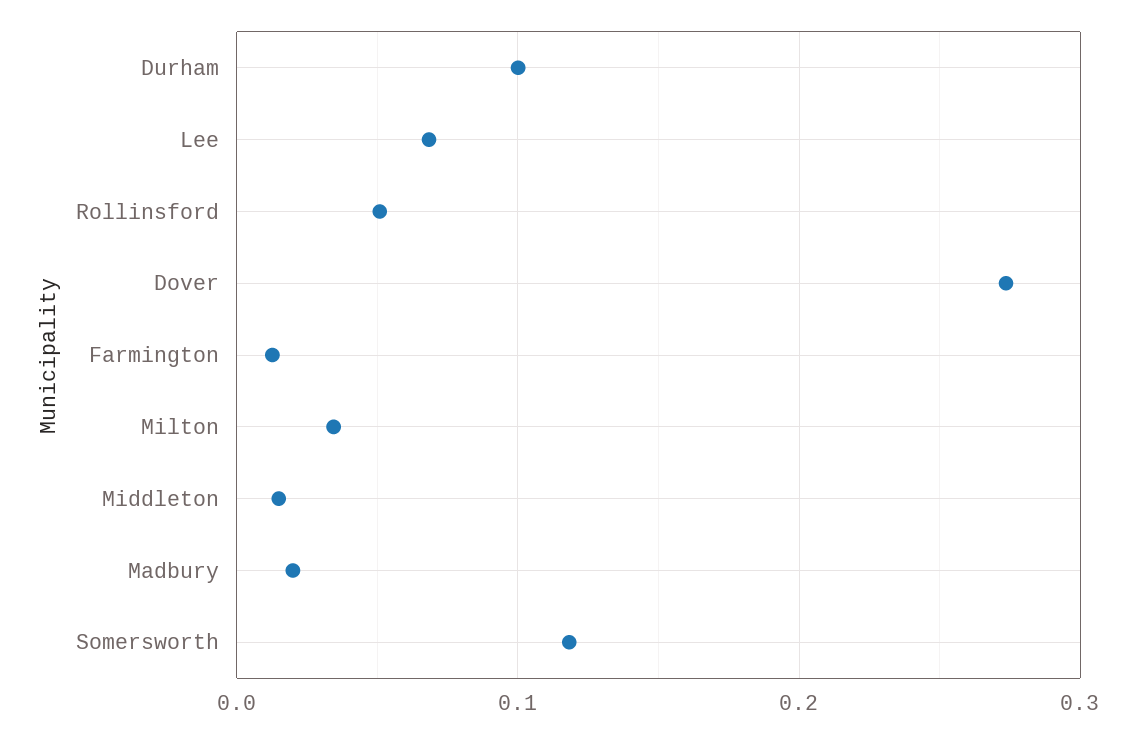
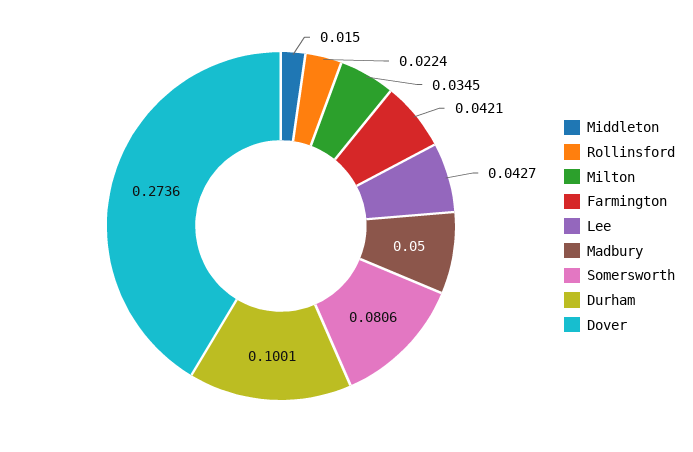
Lee: 0.07 -> 0.0427
Rollinsford: 0.05 -> 0.0224
Farmington: 0.01 -> 0.0421
Madbury: 0.02 -> 0.05
Somersworth: 0.12 -> 0.0806

